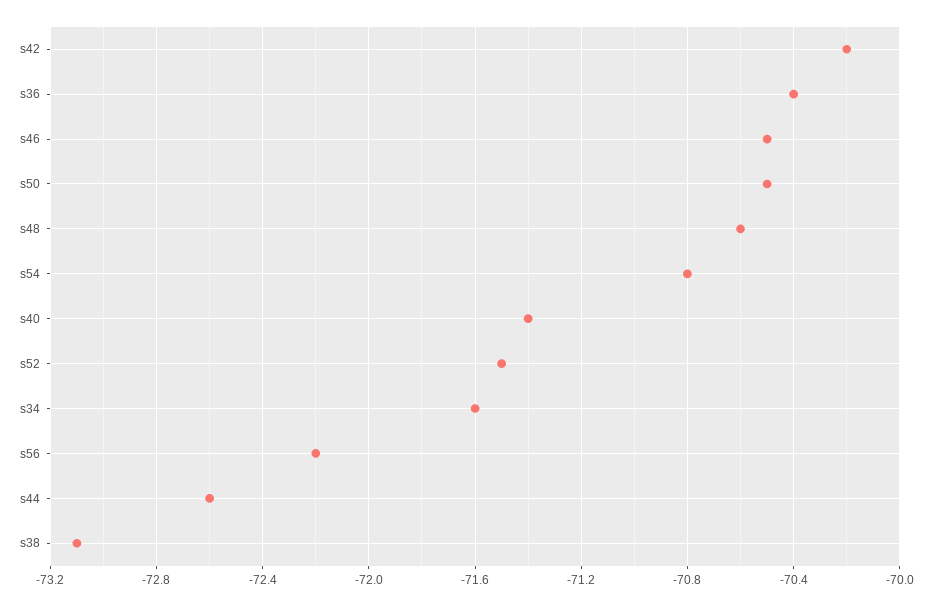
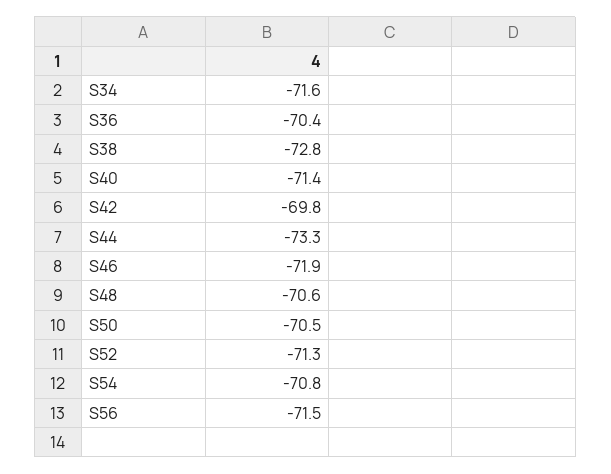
s42: -70.2 -> -69.8
s46: -70.5 -> -71.9
s52: -71.5 -> -71.3
s56: -72.2 -> -71.5
s44: -72.6 -> -73.3
s38: -73.1 -> -72.8

